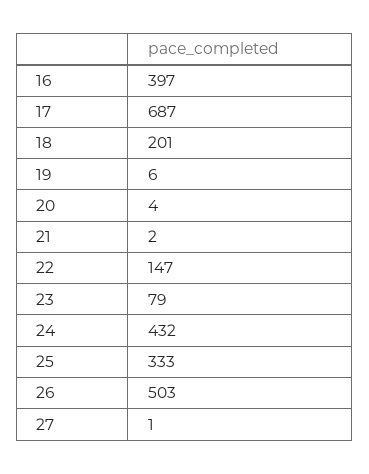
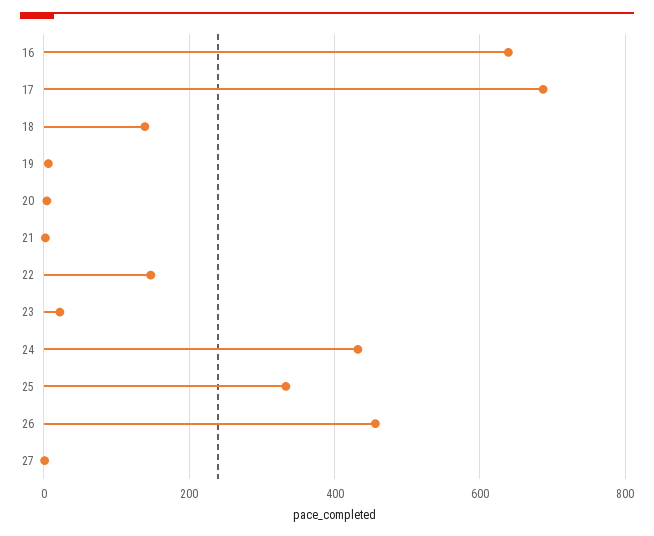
16: 397 -> 640
18: 201 -> 140
23: 79 -> 20
26: 503 -> 460

